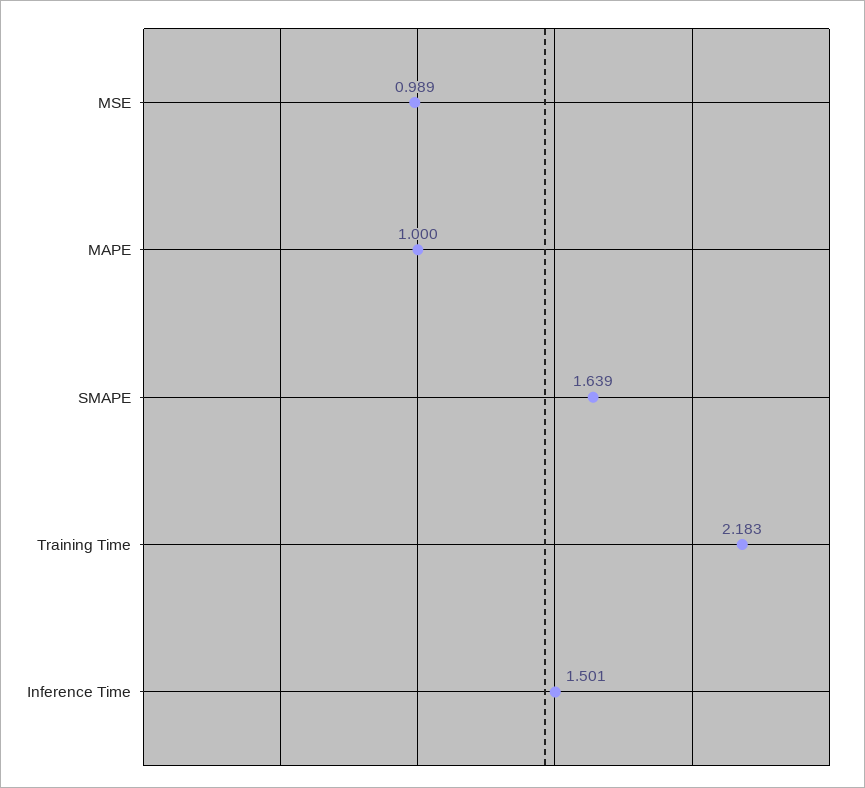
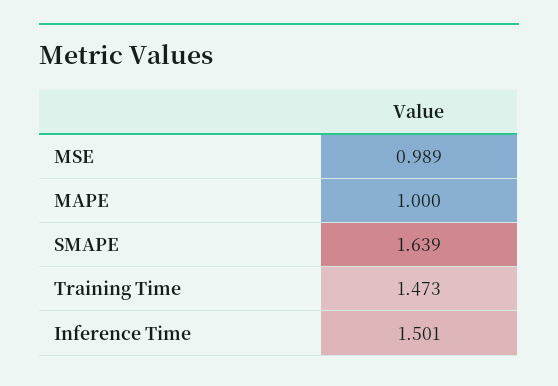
Training Time: 2.183 -> 1.473

